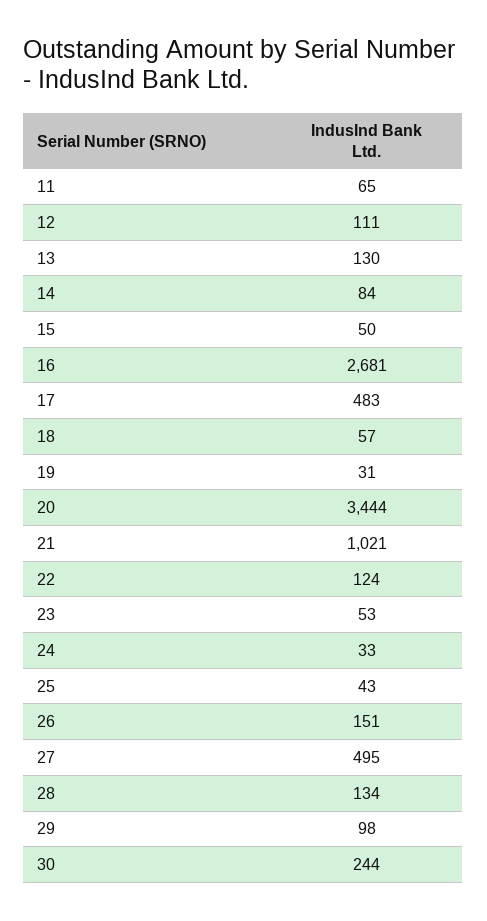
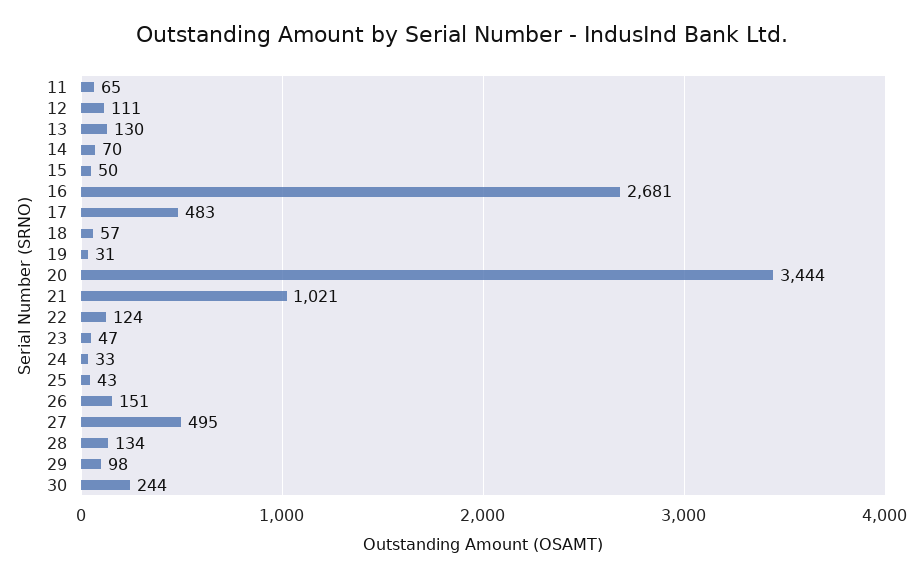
14: 84 -> 70
23: 53 -> 47

